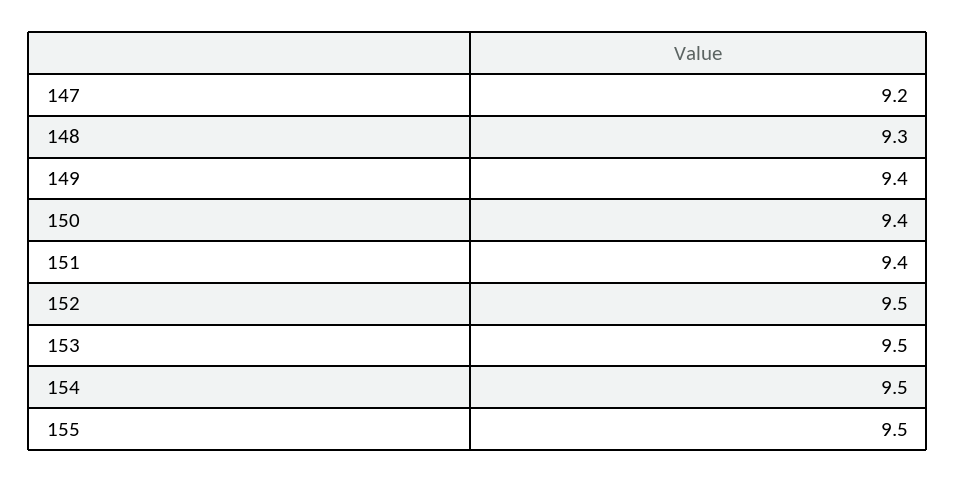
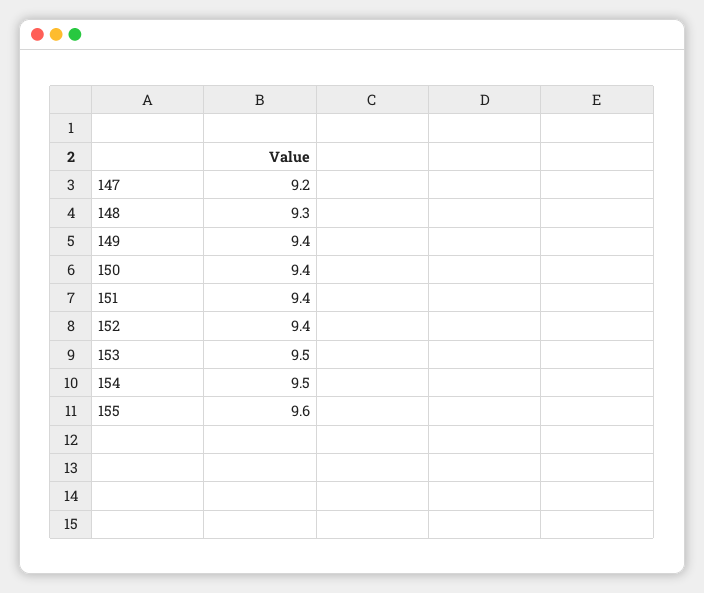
152: 9.5 -> 9.4
155: 9.5 -> 9.6

